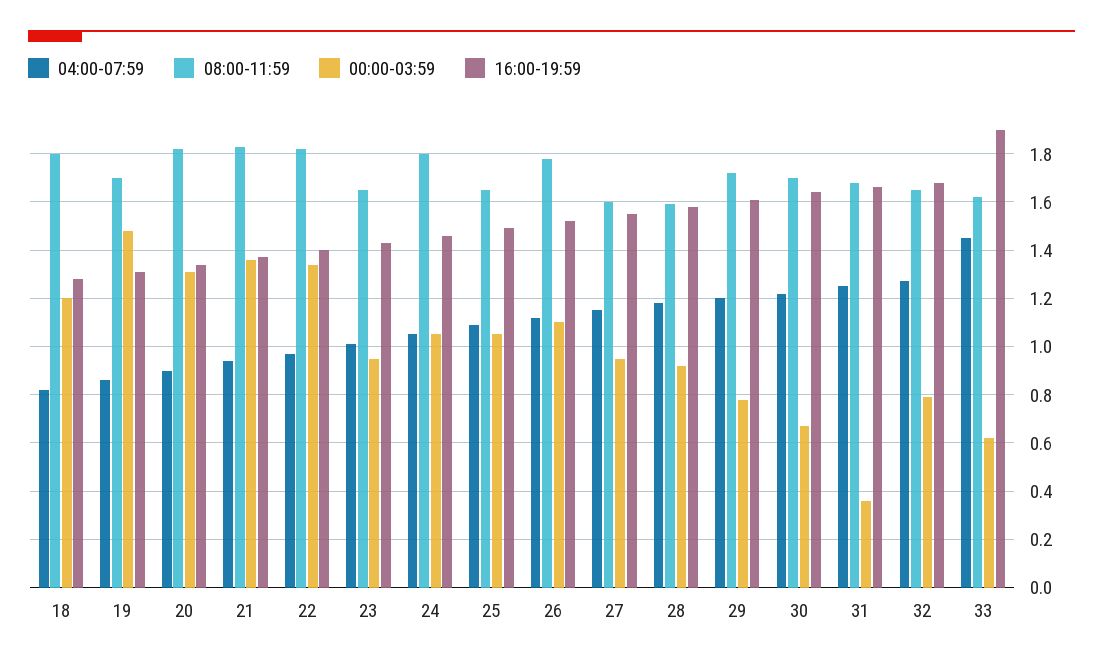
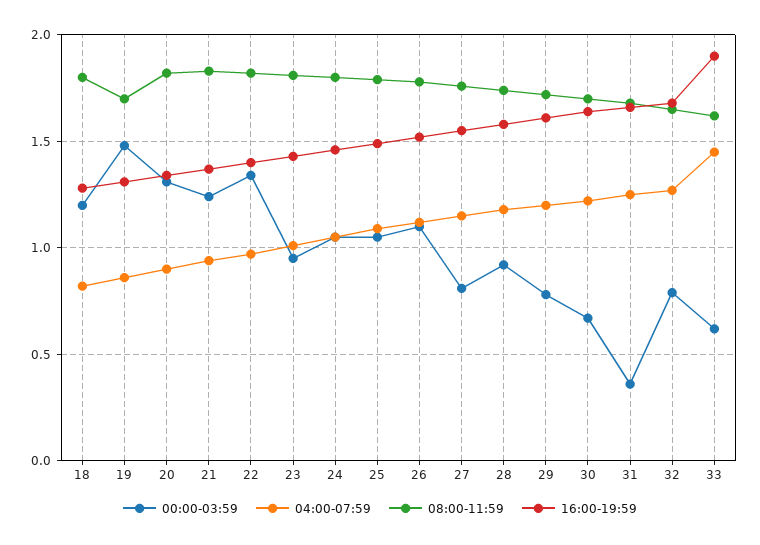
00:00-03:59, 21: 1.35 -> 1.25
08:00-11:59, 23: 1.65 -> 1.8
08:00-11:59, 25: 1.65 -> 1.8
08:00-11:59, 27: 1.6 -> 1.75
00:00-03:59, 27: 0.95 -> 0.8
08:00-11:59, 28: 1.6 -> 1.75

